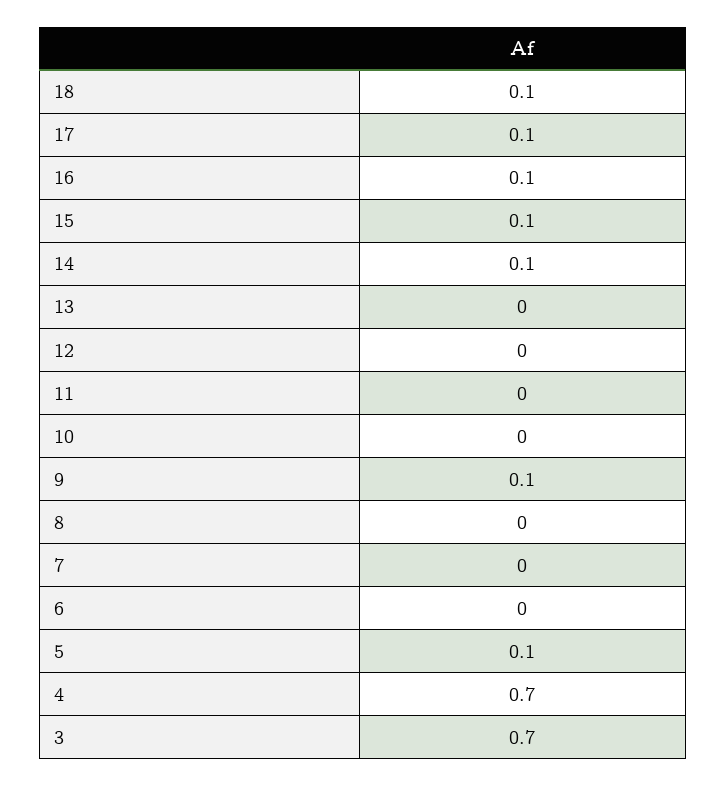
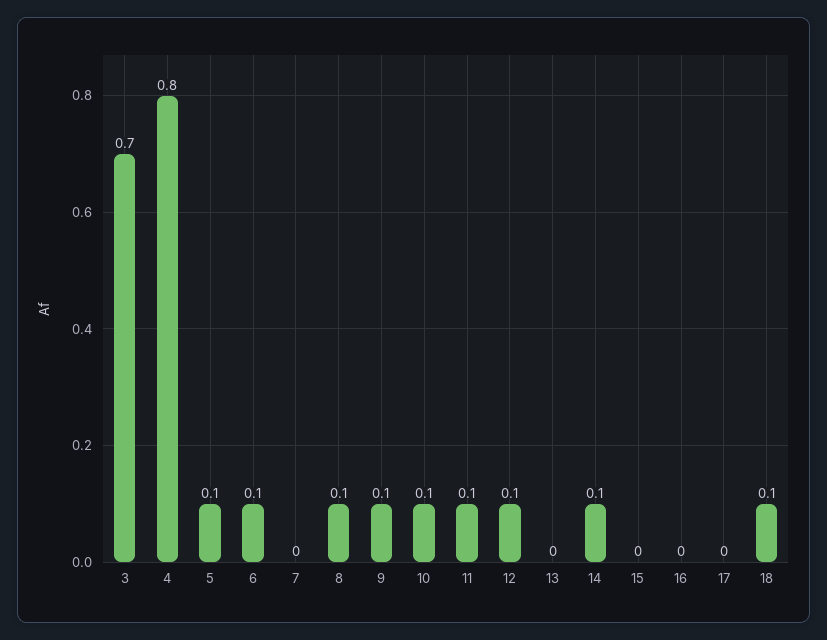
17: 0.1 -> 0
16: 0.1 -> 0
15: 0.1 -> 0
12: 0 -> 0.1
11: 0 -> 0.1
10: 0 -> 0.1
8: 0 -> 0.1
6: 0 -> 0.1
4: 0.7 -> 0.8

